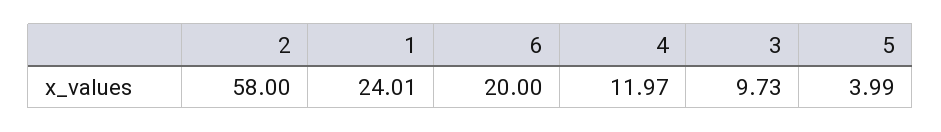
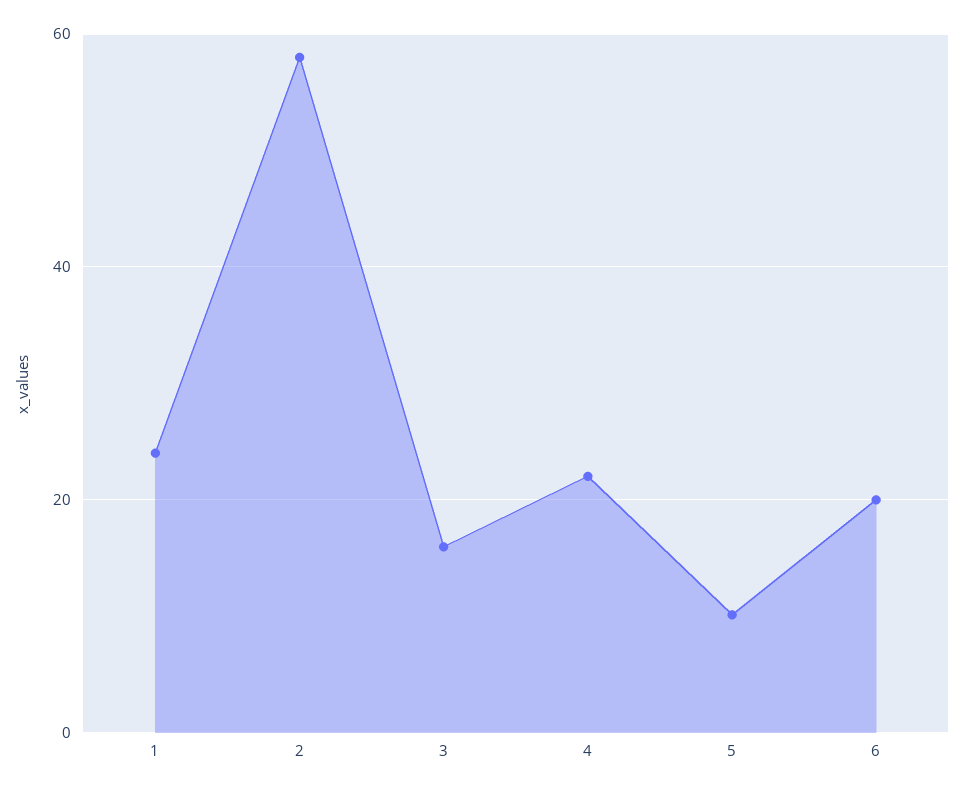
4: 11.97 -> 22
3: 9.73 -> 16
5: 3.99 -> 10

